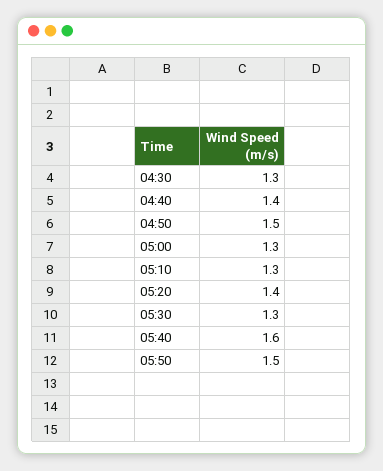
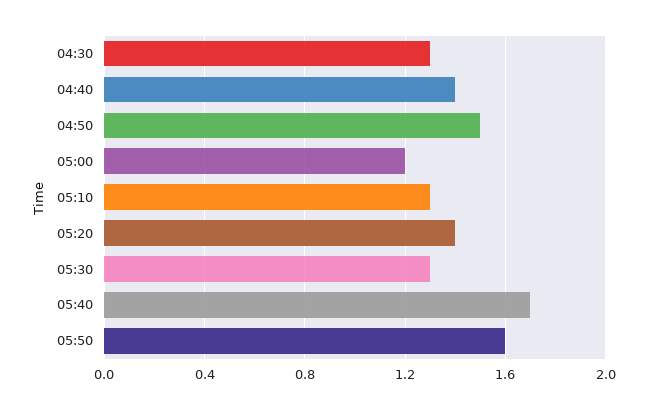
05:00: 1.3 -> 1.2
05:40: 1.6 -> 1.7
05:50: 1.5 -> 1.6

